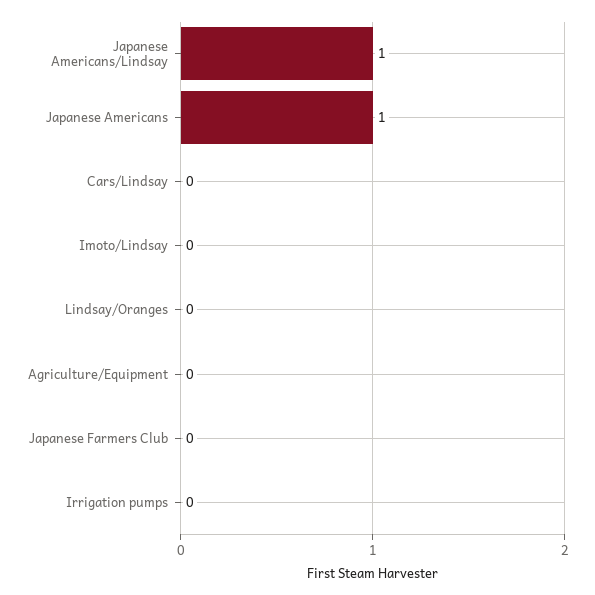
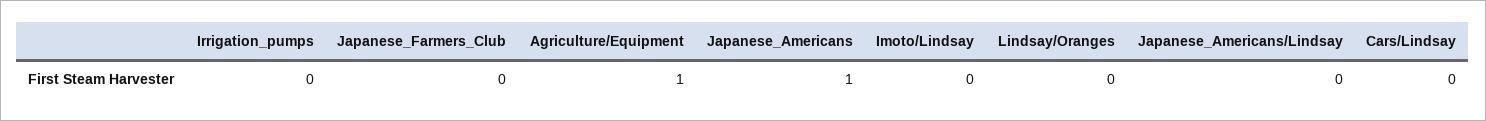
Japanese Americans/Lindsay: 1 -> 0
Agriculture/Equipment: 0 -> 1

